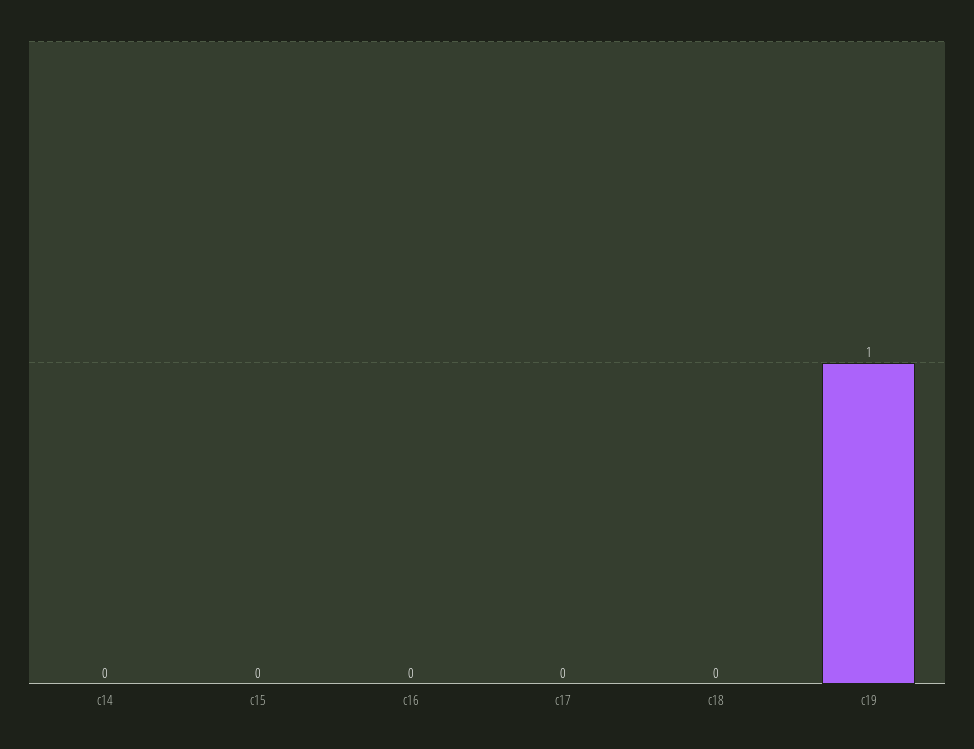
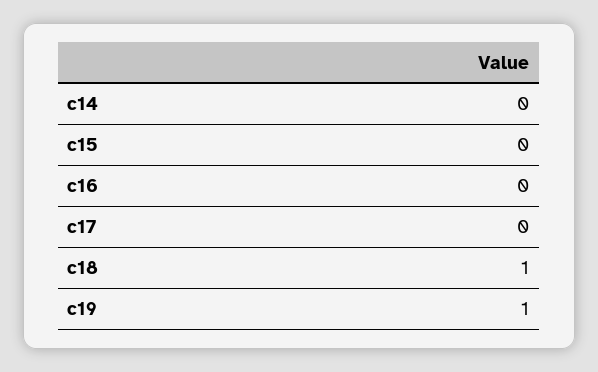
c18: 0 -> 1

